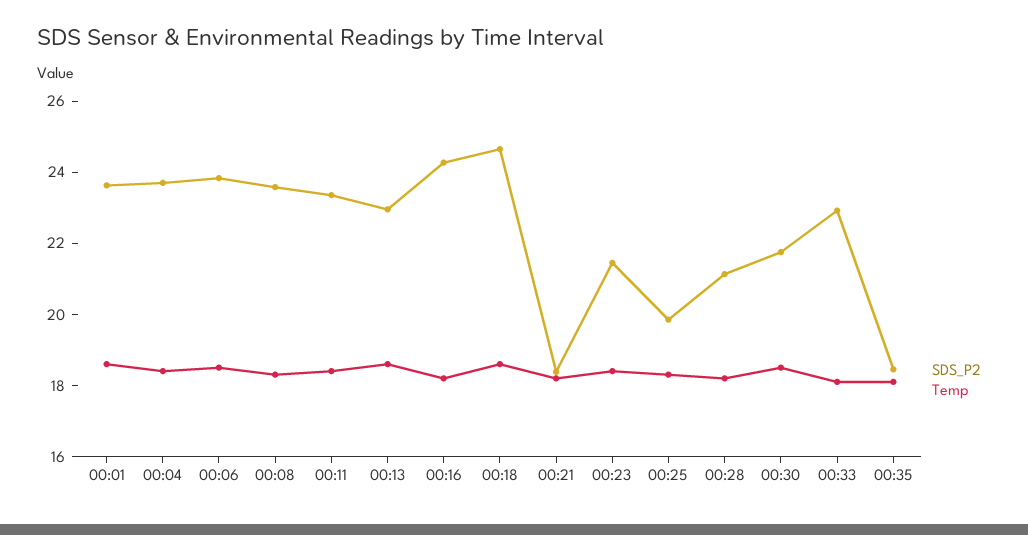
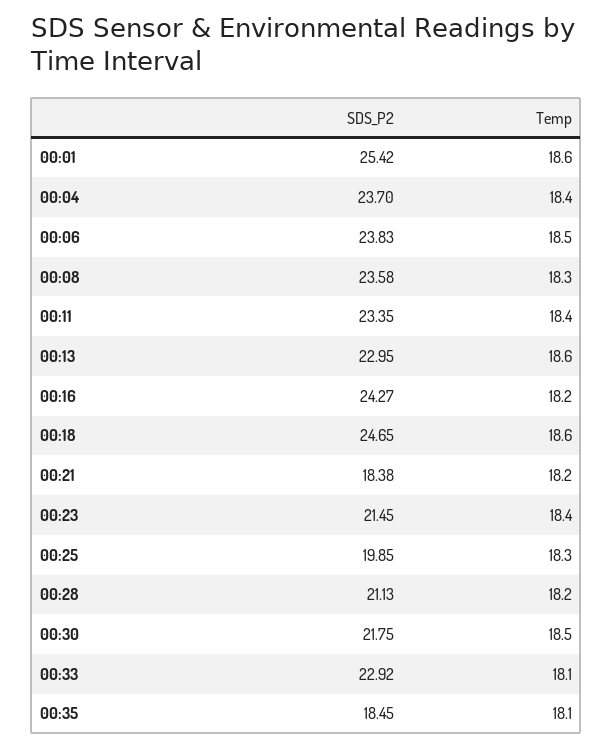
SDS_P2, 00:01: 23.5 -> 25.42

